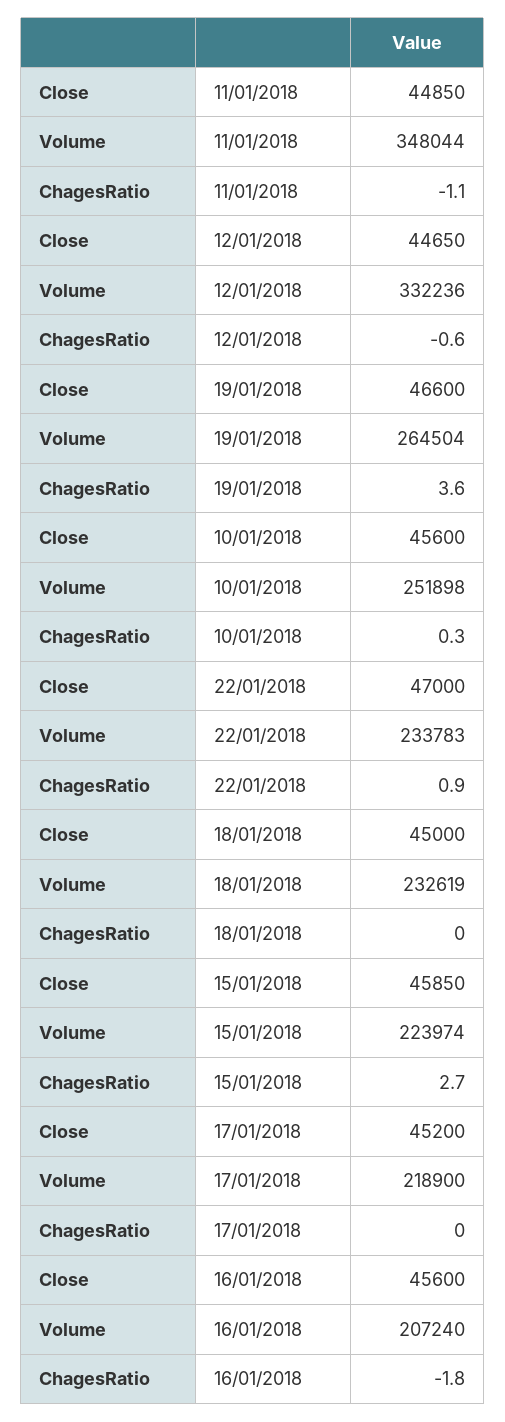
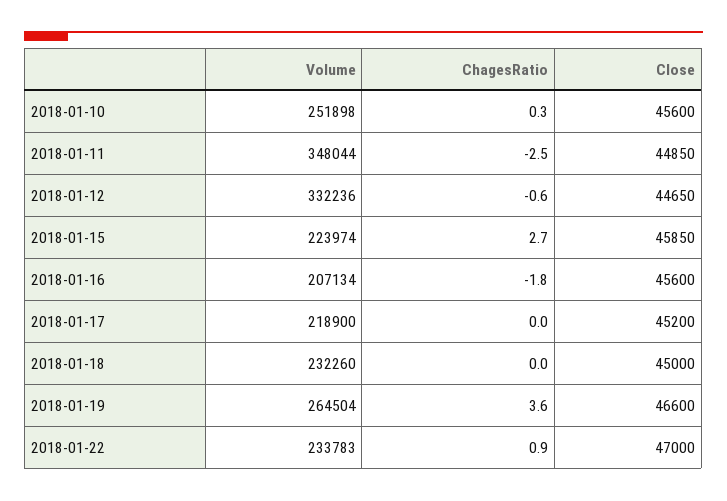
ChagesRatio, 11/01/2018: -1.1 -> -2.5
Volume, 18/01/2018: 232619 -> 232260
Volume, 16/01/2018: 207240 -> 207134

